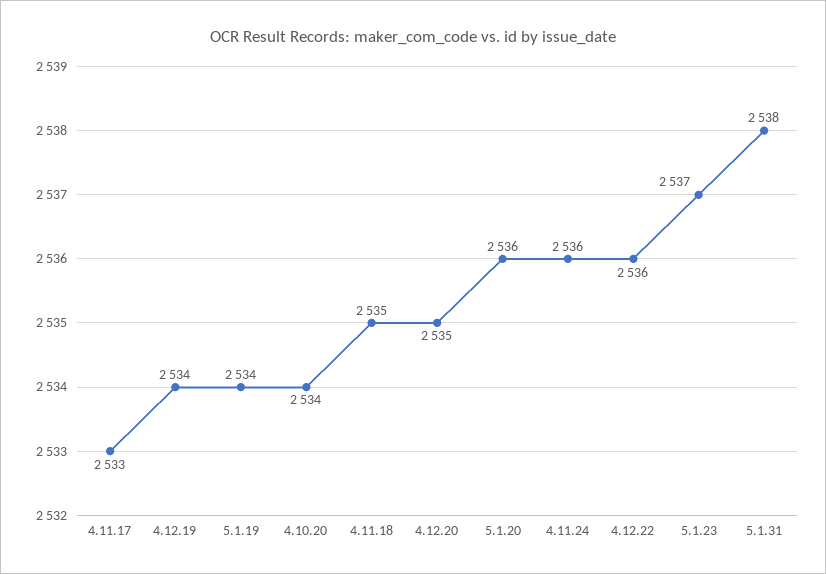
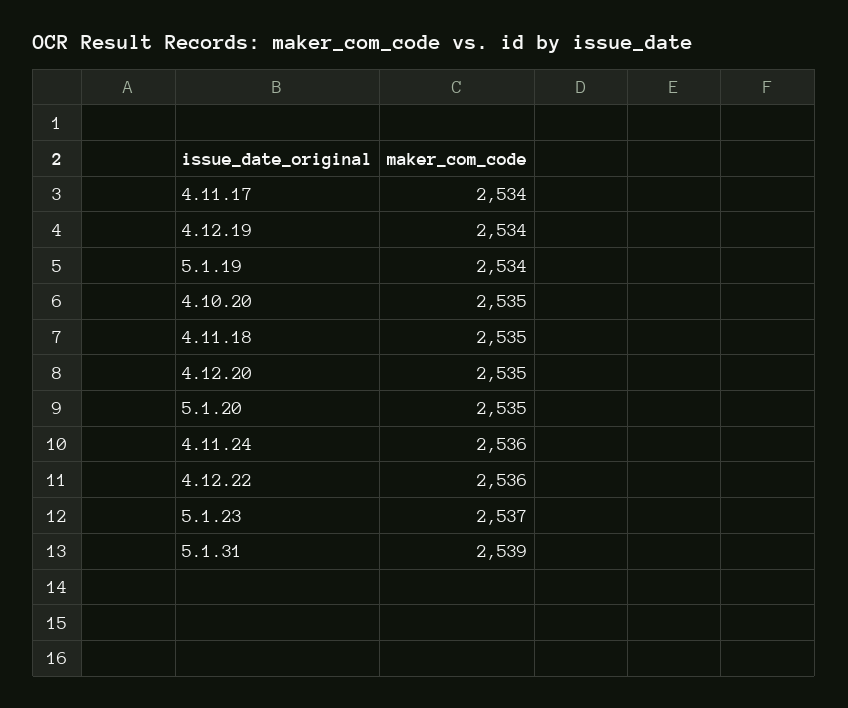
4.11.17: 2533 -> 2534
4.10.20: 2534 -> 2535
5.1.20: 2536 -> 2535
5.1.31: 2538 -> 2539

